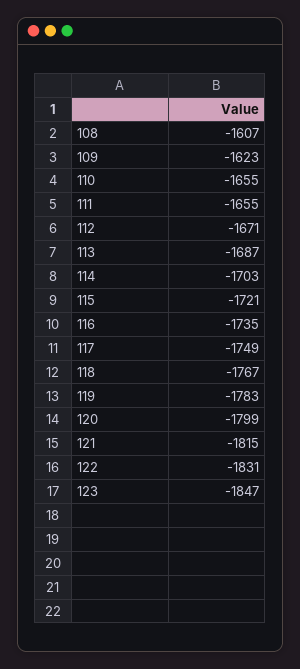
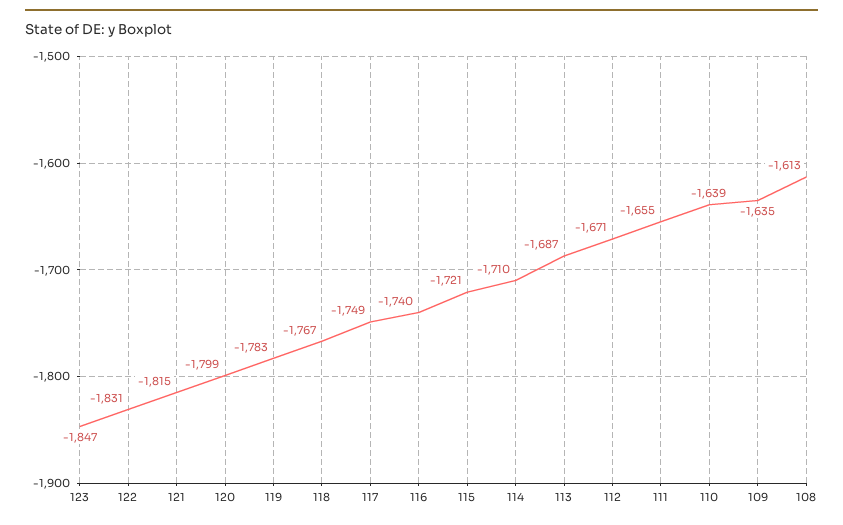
108: -1607 -> -1613
109: -1623 -> -1635
110: -1655 -> -1639
114: -1703 -> -1710
116: -1735 -> -1740

